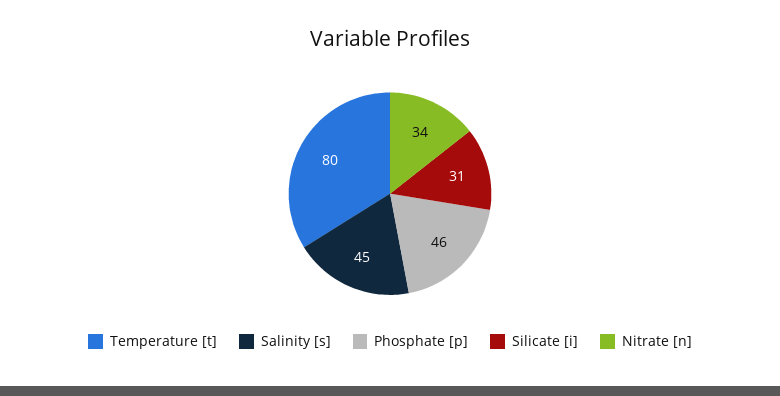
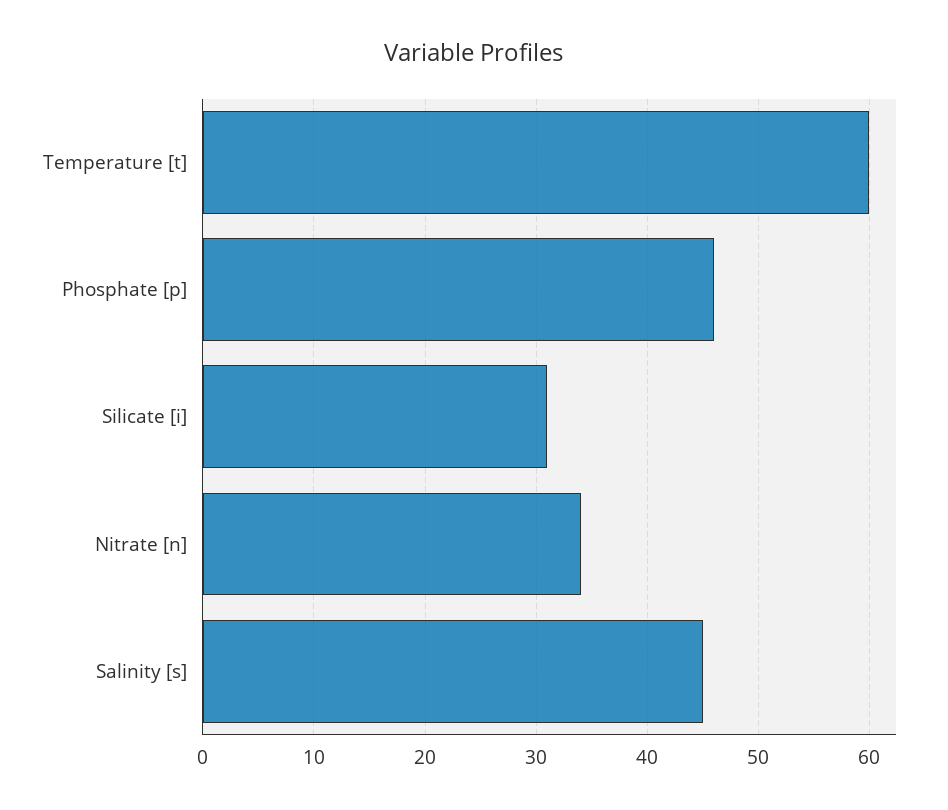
Temperature [t]: 80 -> 60

